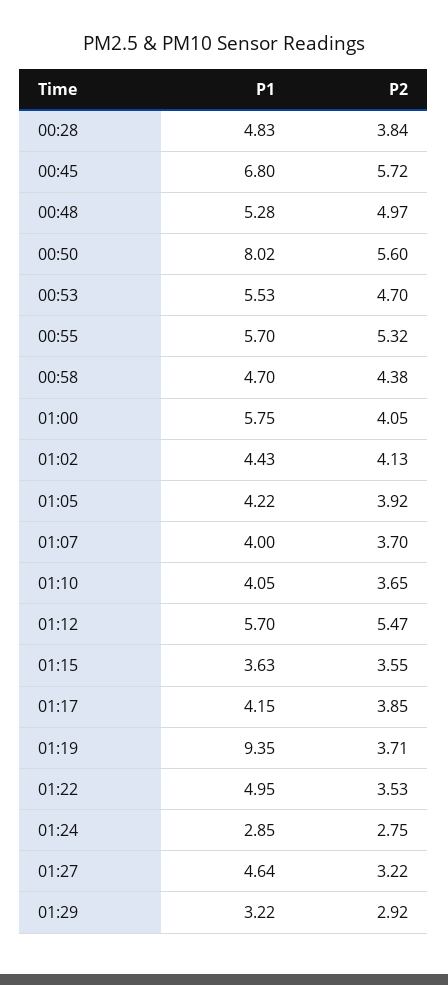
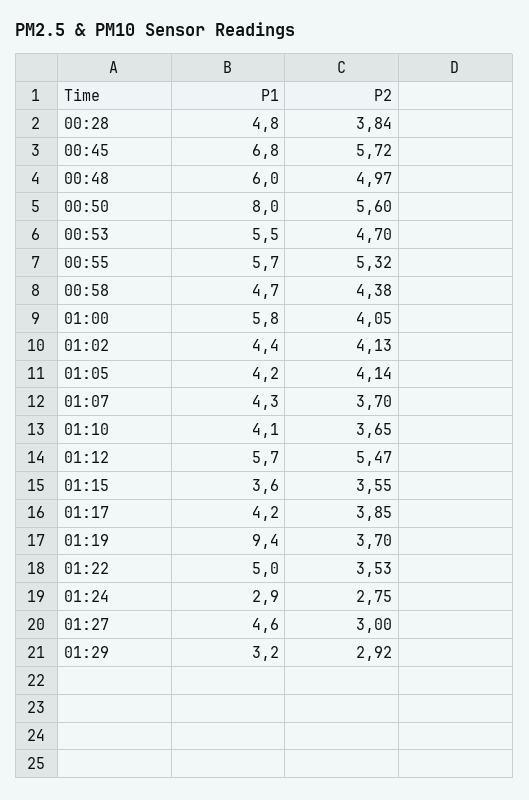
P1, 00:48: 5.28 -> 6
P2, 01:05: 3.92 -> 4.14
P1, 01:07: 4 -> 4.3
P2, 01:19: 3.71 -> 3.7
P2, 01:27: 3.22 -> 3

